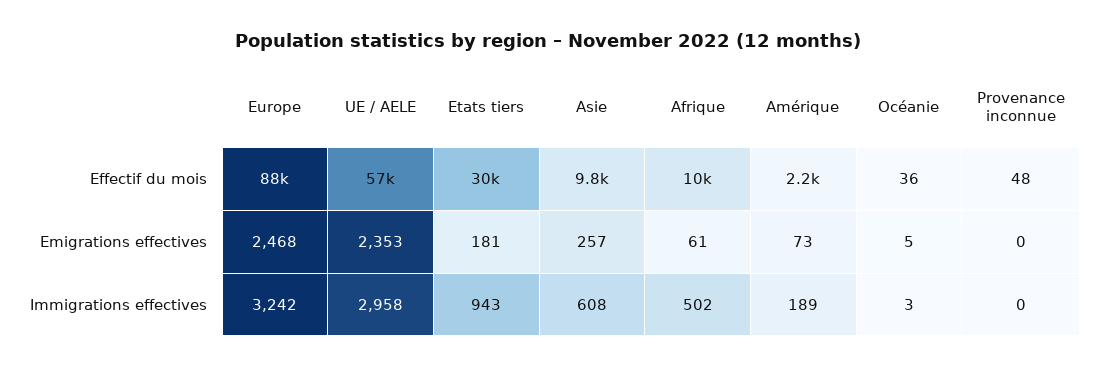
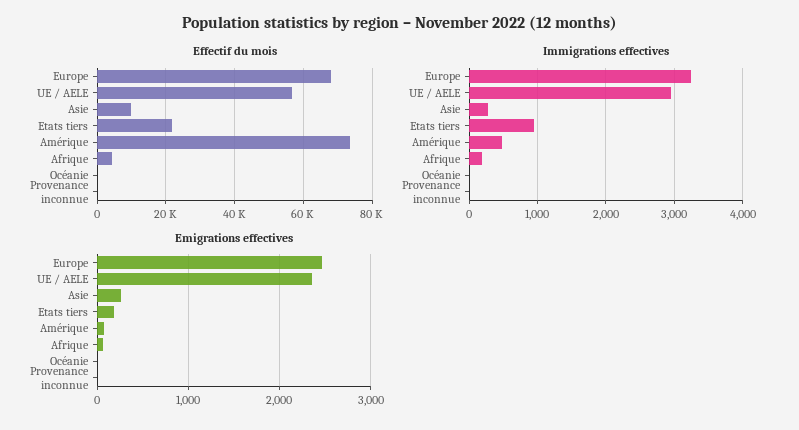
Effectif du mois, Europe: 88000 -> 68000
Effectif du mois, Etats tiers: 30000 -> 22000
Effectif du mois, Afrique: 10000 -> 4000
Effectif du mois, Amérique: 2200 -> 74000
Immigrations effectives, Asie: 608 -> 300
Immigrations effectives, Afrique: 502 -> 200
Immigrations effectives, Amérique: 189 -> 500

